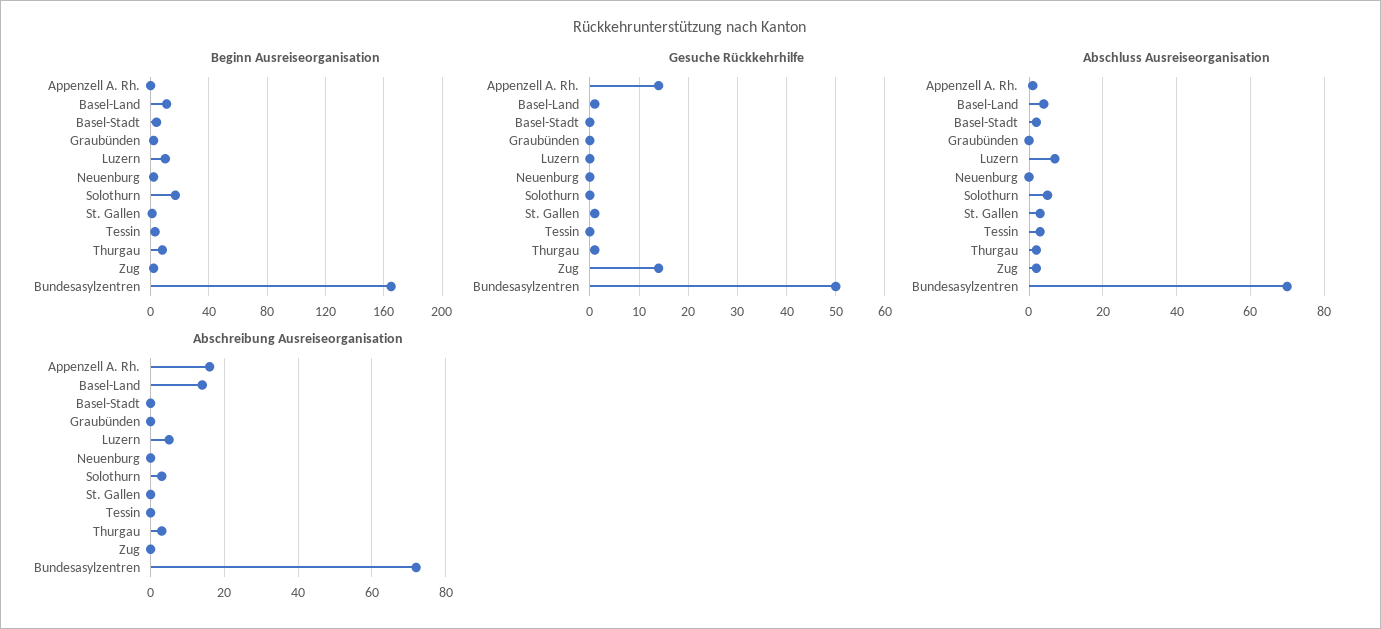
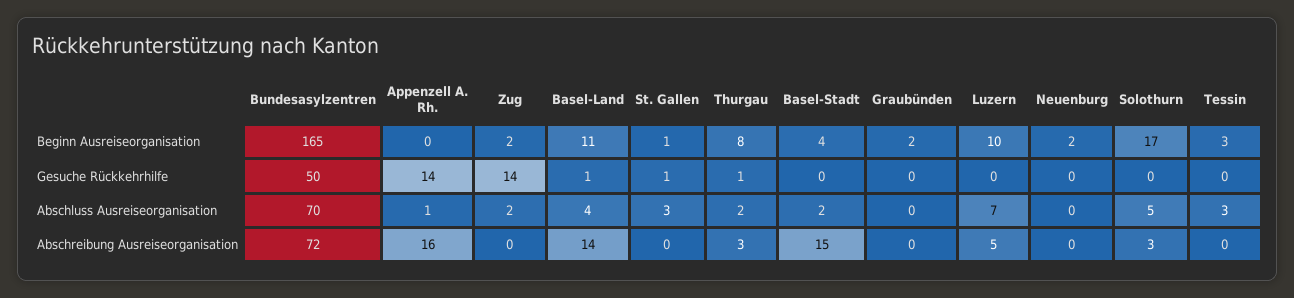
Abschreibung Ausreiseorganisation, Basel-Stadt: 0 -> 15

